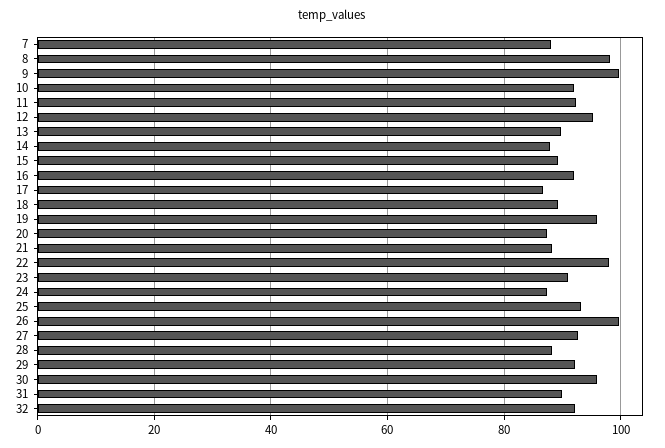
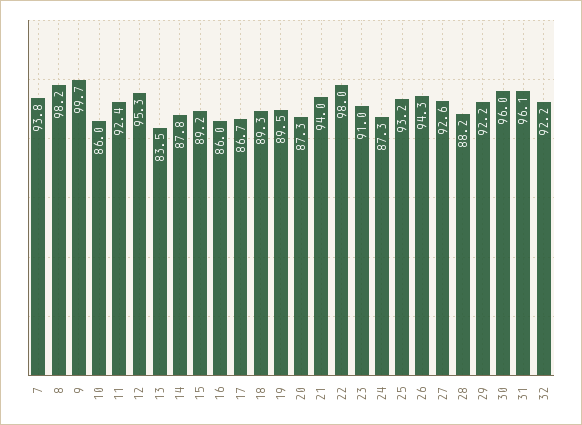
7: 88 -> 93.8
10: 92 -> 86
13: 90 -> 83.5
16: 92 -> 86
19: 96 -> 89.5
21: 88 -> 94
26: 100 -> 94.3
31: 90 -> 96.1

